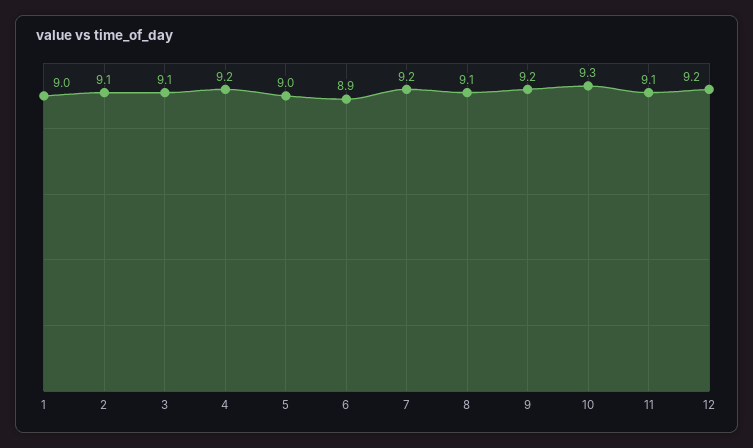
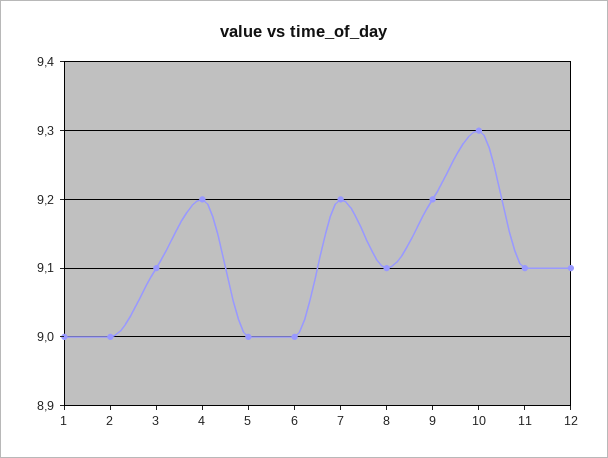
2: 9.1 -> 9
6: 8.9 -> 9
12: 9.2 -> 9.1

